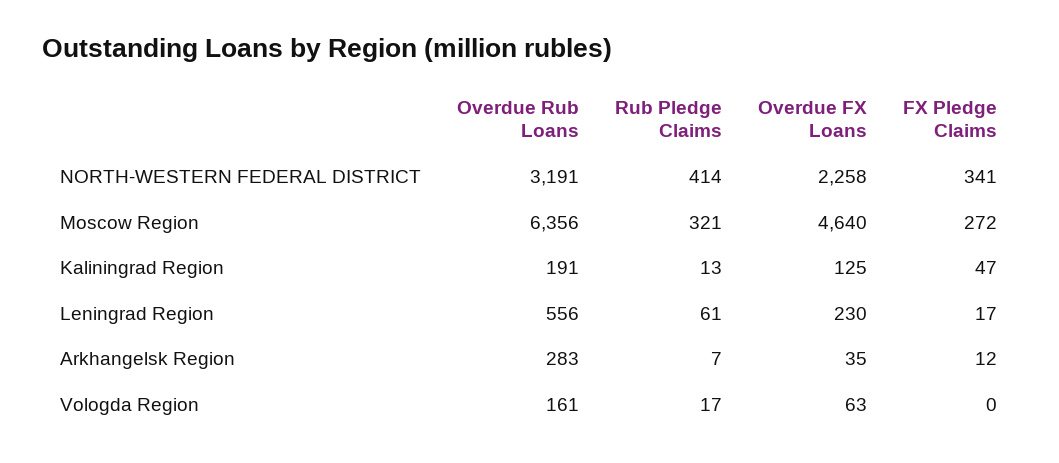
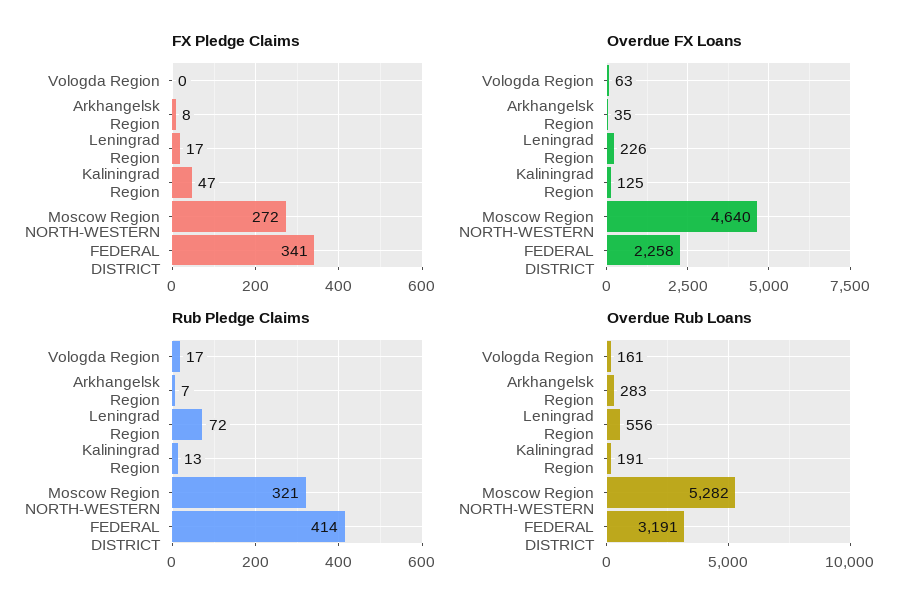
Overdue Rub Loans, Moscow Region: 6356 -> 5282
Rub Pledge Claims, Leningrad Region: 61 -> 72
Overdue FX Loans, Leningrad Region: 230 -> 226
FX Pledge Claims, Arkhangelsk Region: 12 -> 8

